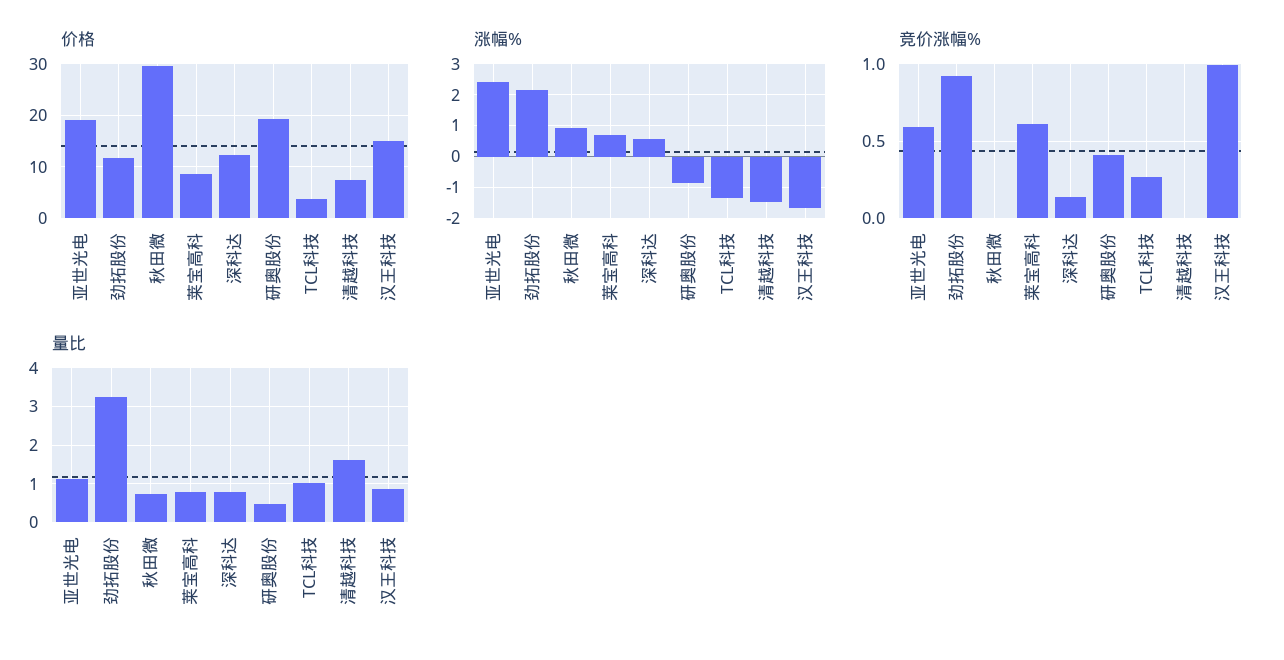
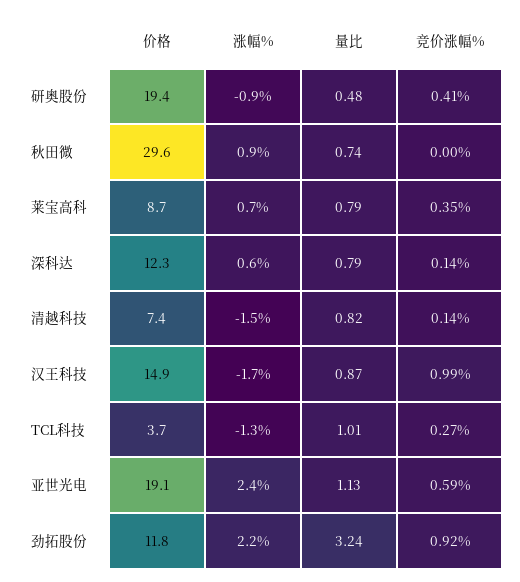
竞价涨幅%, 莱宝高科: 0.6 -> 0.35
竞价涨幅%, 清越科技: 0 -> 0.14
量比, 清越科技: 1.6 -> 0.82

